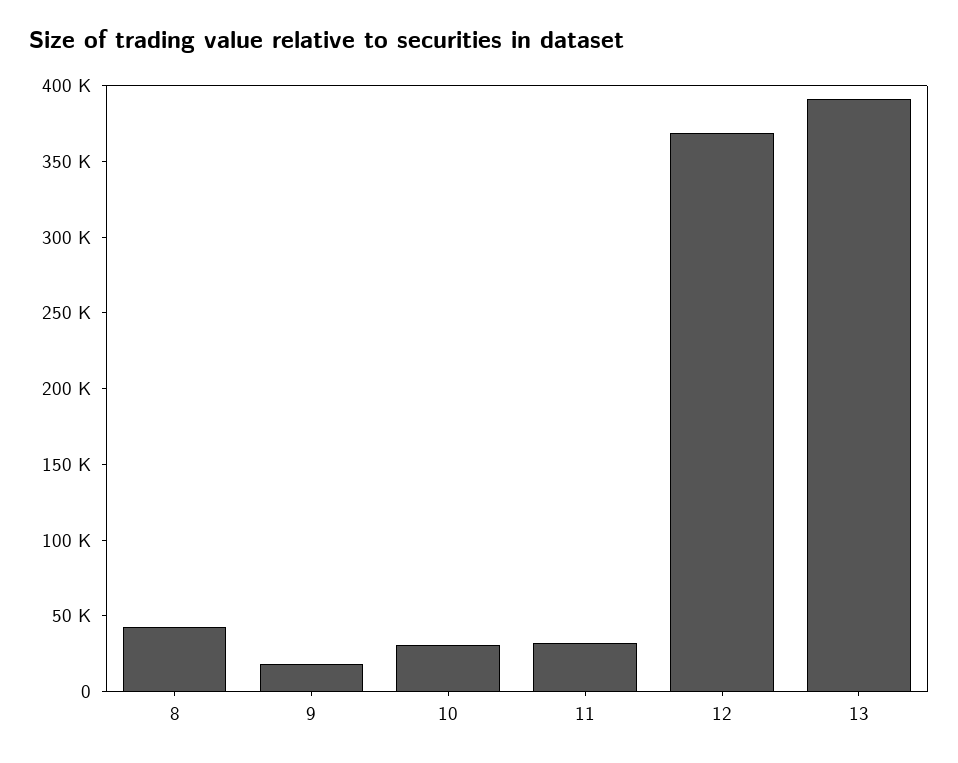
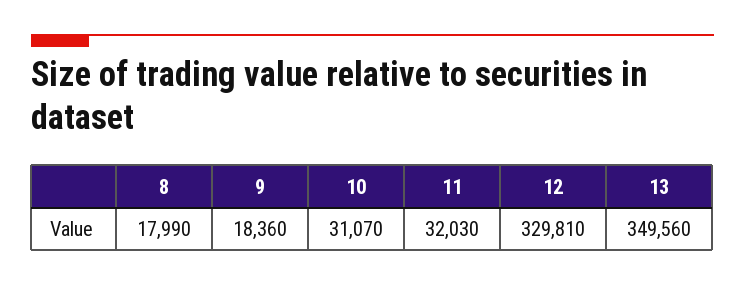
8: 40000 -> 17990
12: 370000 -> 329810
13: 390000 -> 349560

